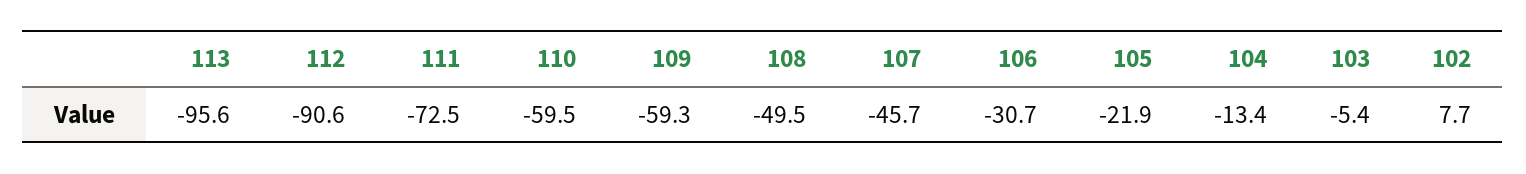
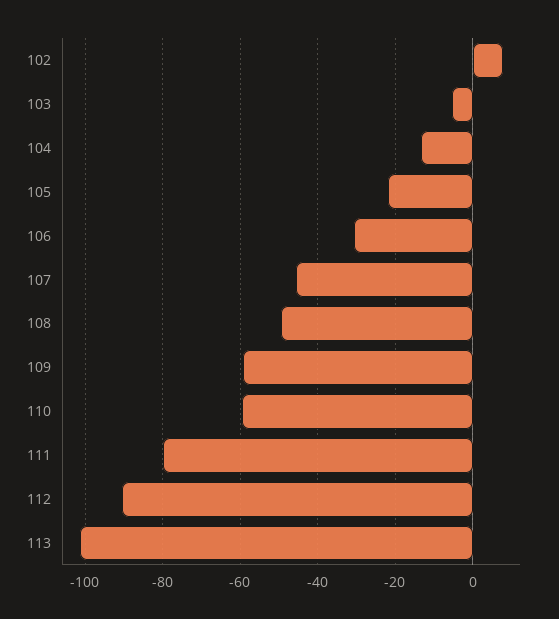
113: -95.6 -> -102
111: -72.5 -> -80

